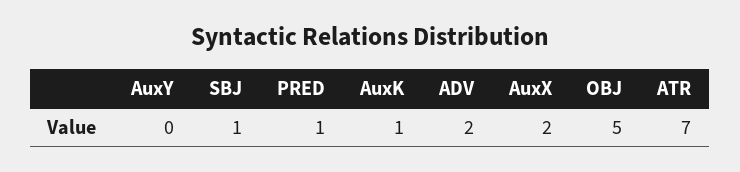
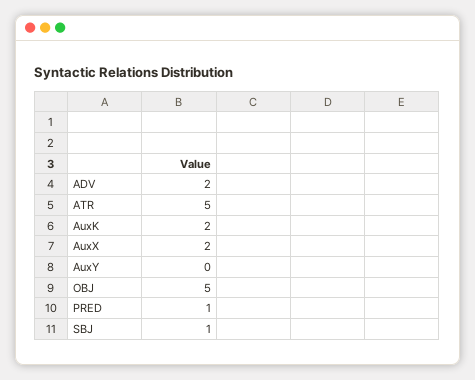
AuxK: 1 -> 2
ATR: 7 -> 5

